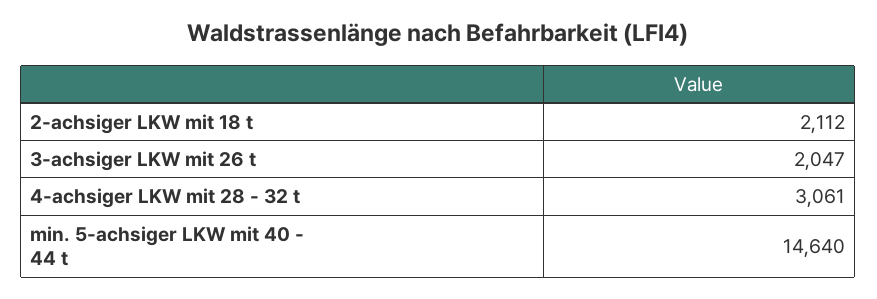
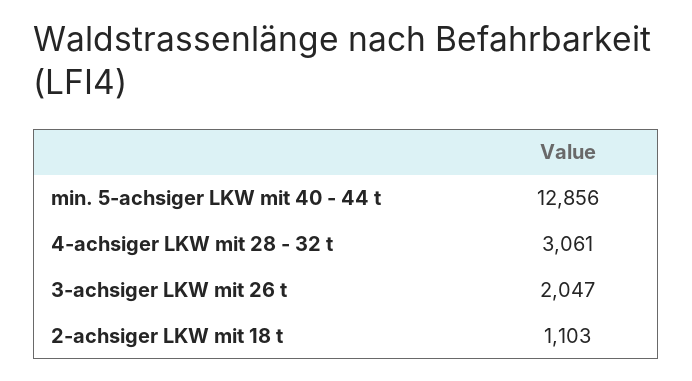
2-achsiger LKW mit 18 t: 2112 -> 1103
min. 5-achsiger LKW mit 40 - 44 t: 14640 -> 12856

